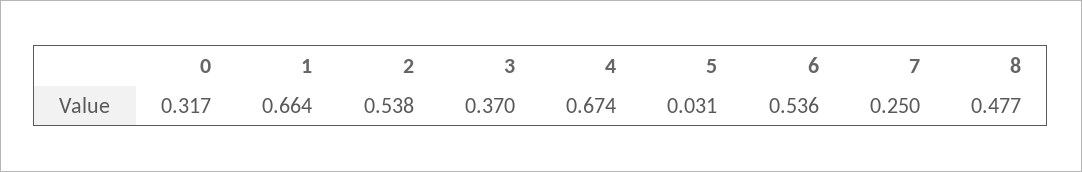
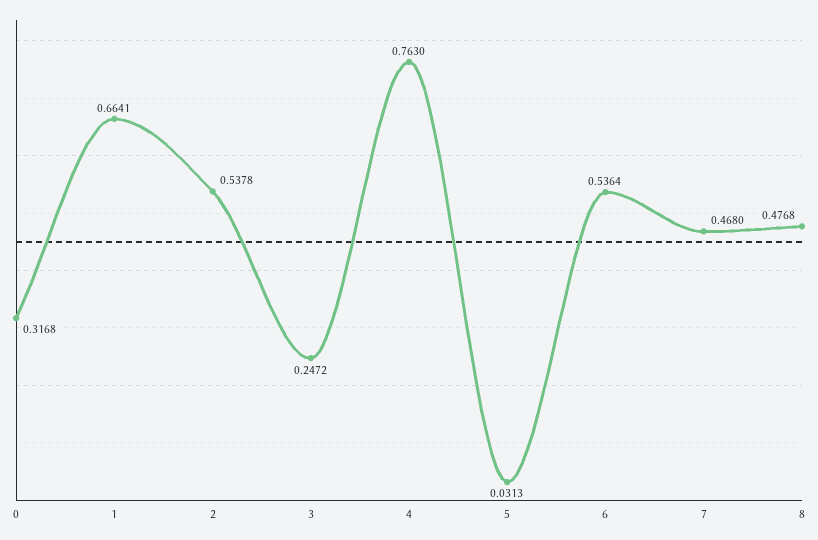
3: 0.37 -> 0.2472
4: 0.674 -> 0.763
7: 0.25 -> 0.468

